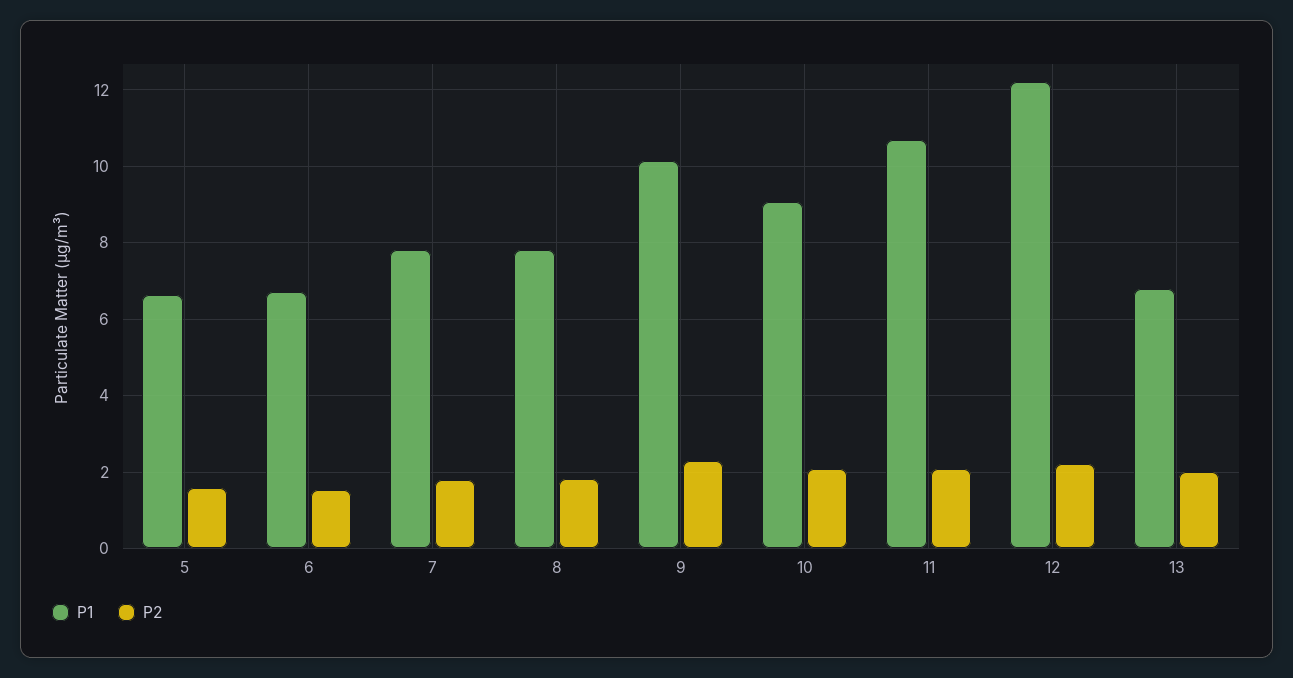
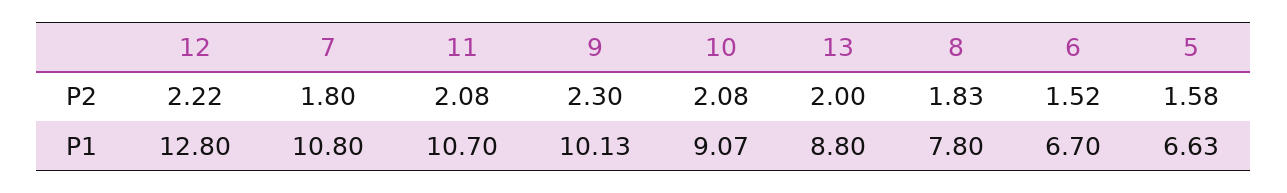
P1, 7: 7.8 -> 10.8
P1, 12: 12.2 -> 12.8
P1, 13: 6.8 -> 8.8

